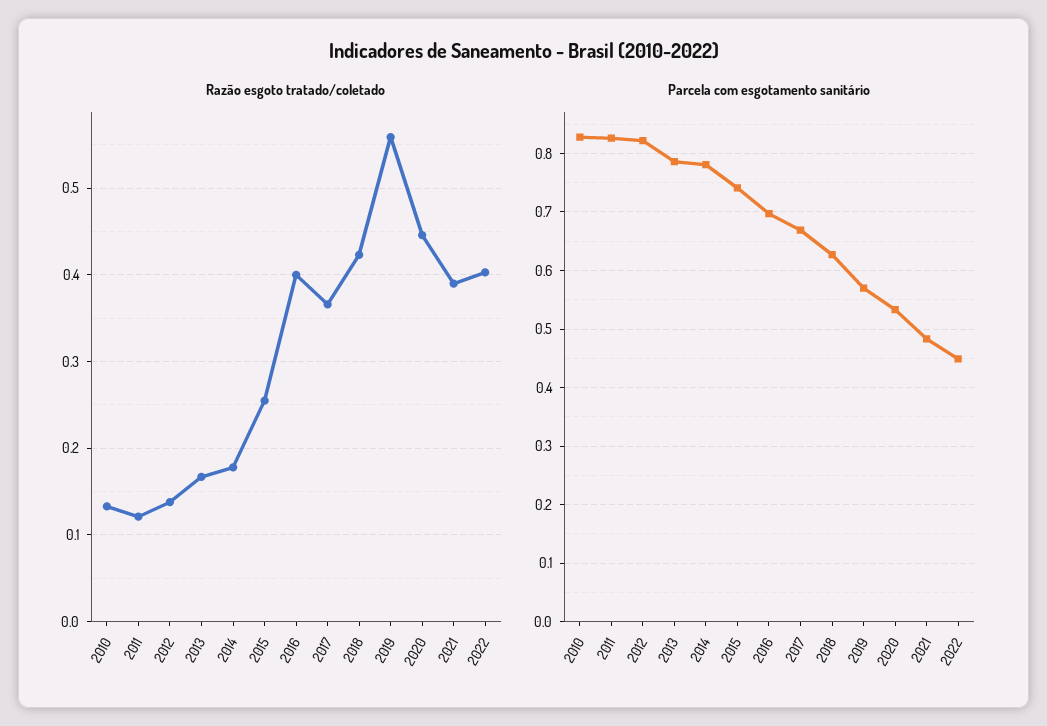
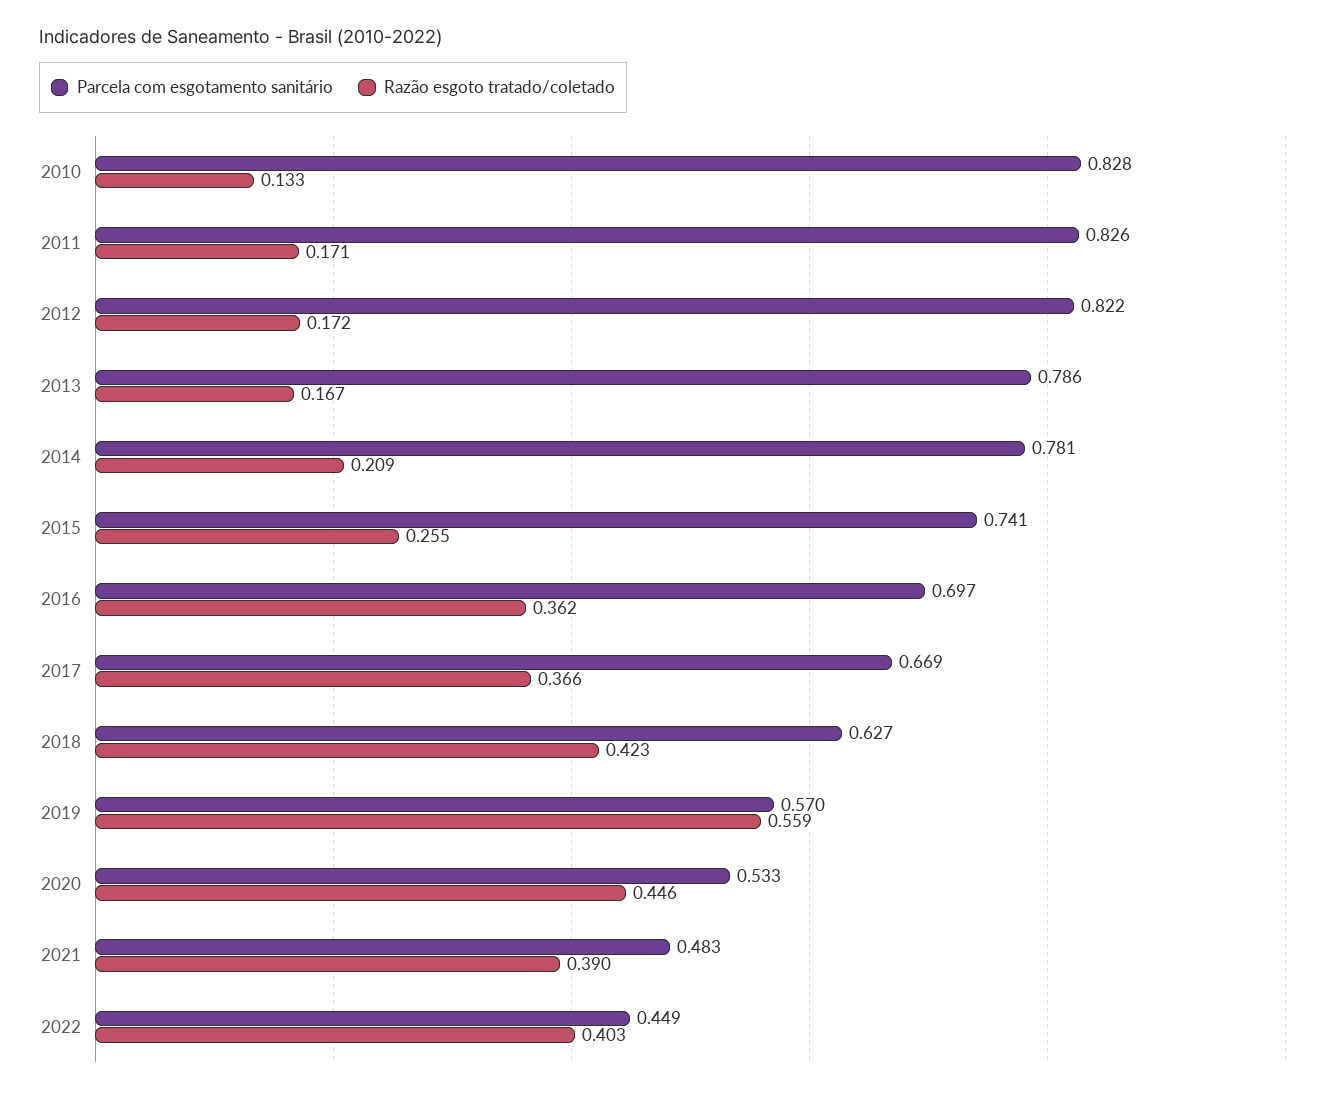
Razão esgoto tratado/coletado, 2011: 0.12 -> 0.171
Razão esgoto tratado/coletado, 2012: 0.14 -> 0.172
Razão esgoto tratado/coletado, 2014: 0.18 -> 0.209
Razão esgoto tratado/coletado, 2016: 0.4 -> 0.362

